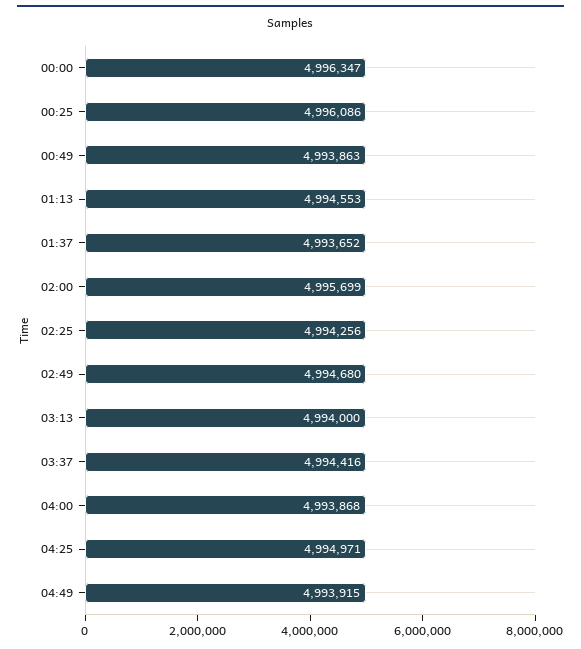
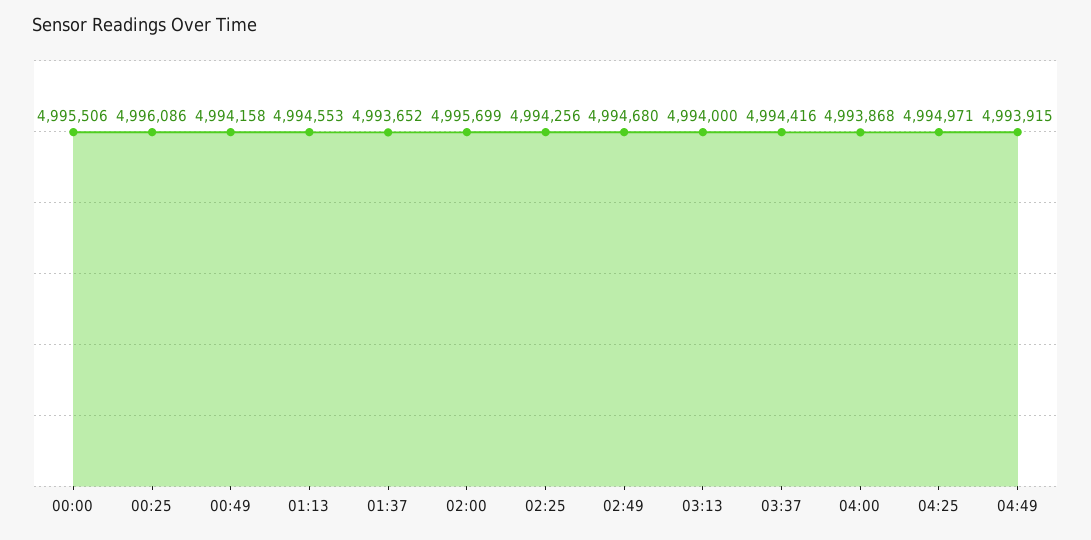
00:00: 4996347 -> 4995506
00:49: 4993863 -> 4994158

